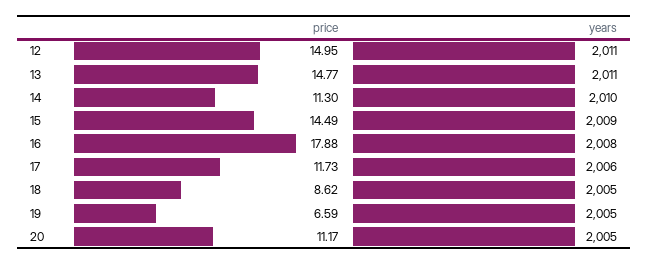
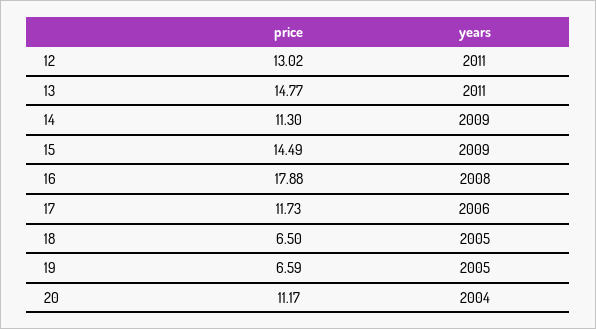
price, 12: 14.95 -> 13.02
years, 14: 2010 -> 2009
price, 18: 8.62 -> 6.5
years, 20: 2005 -> 2004

